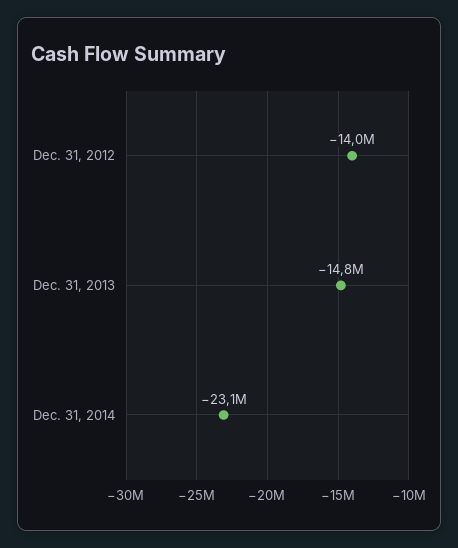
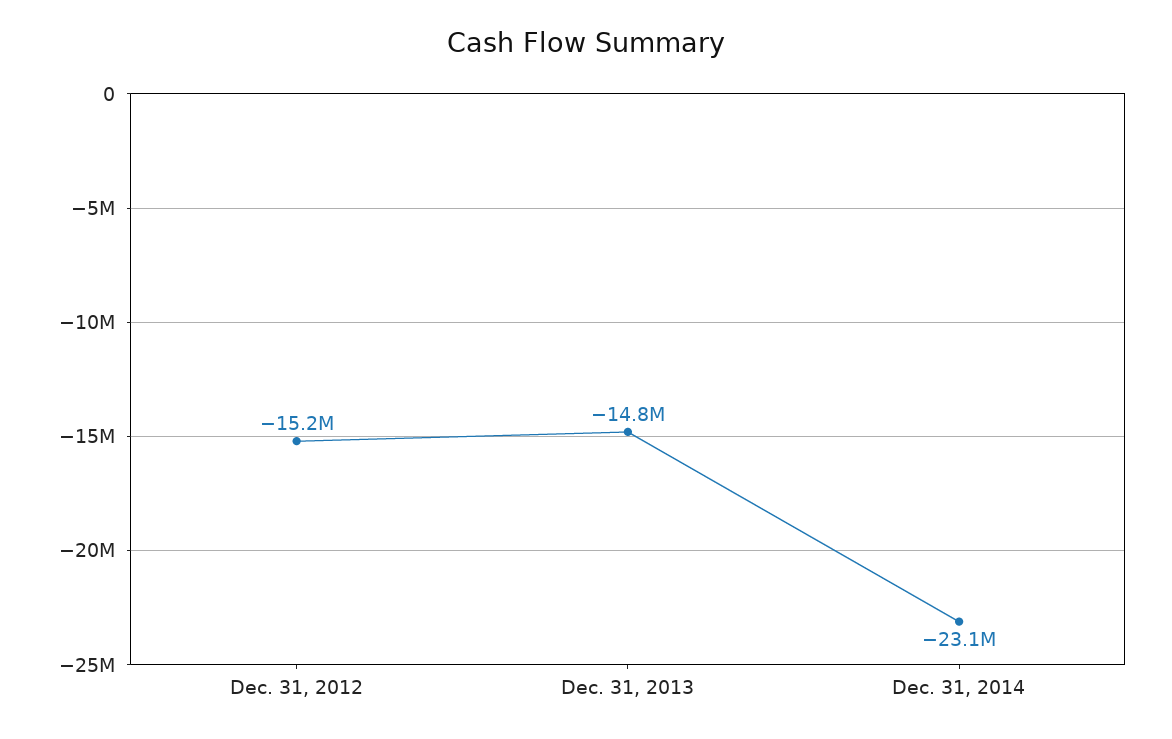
Dec. 31, 2012: -14000000 -> -15200000

